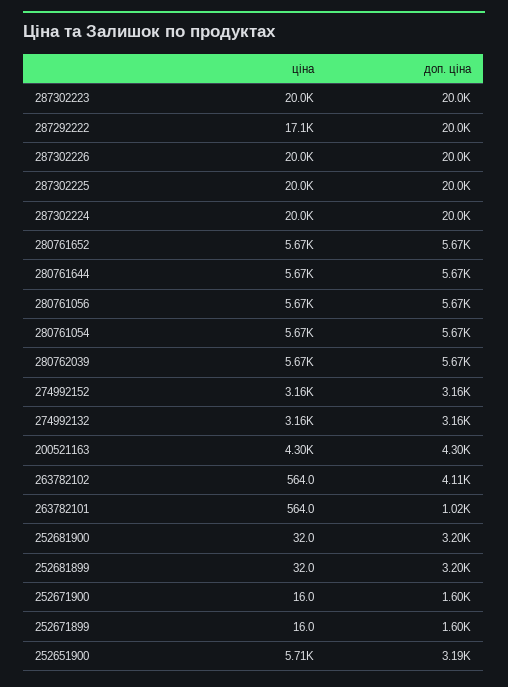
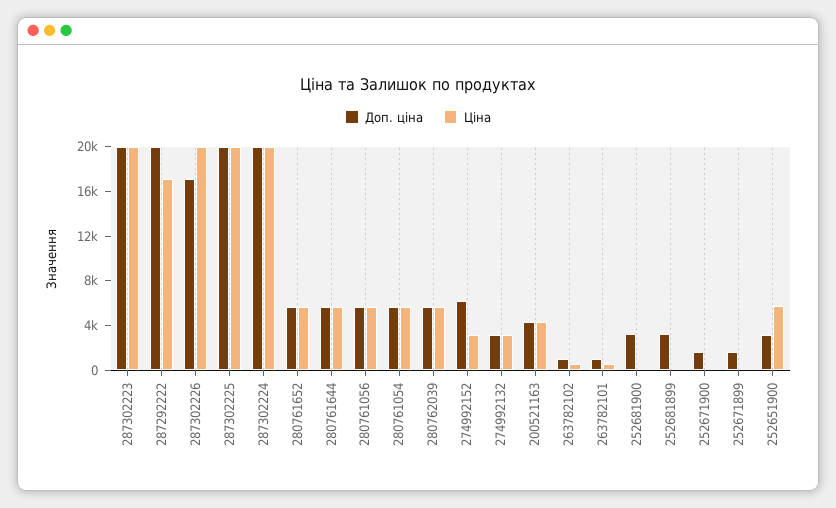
доп. ціна, 287302226: 20000 -> 17000
доп. ціна, 274992152: 3160 -> 6000
доп. ціна, 263782102: 4110 -> 1000

